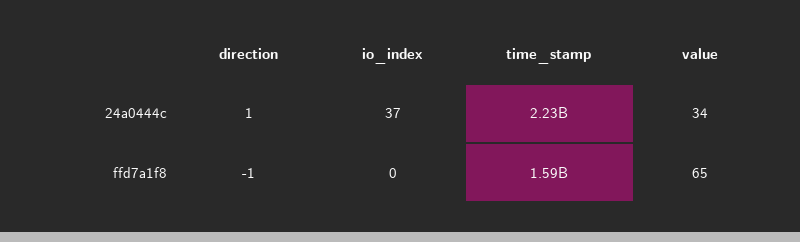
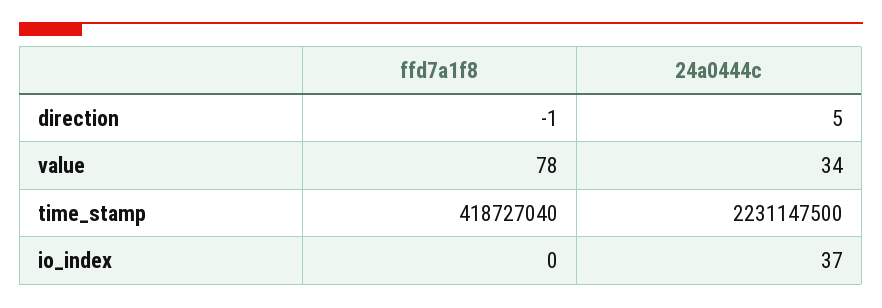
direction, 24a0444c: 1 -> 5
time_stamp, ffd7a1f8: 1590000000 -> 418727040
value, ffd7a1f8: 65 -> 78

